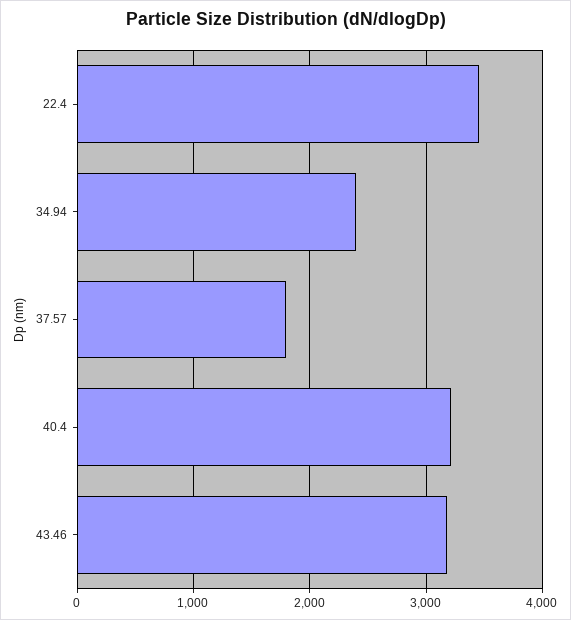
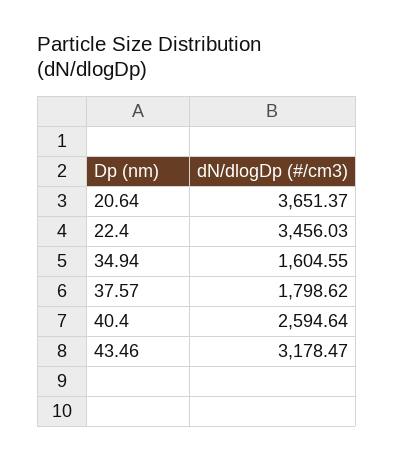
34.94: 2400 -> 1604.55
40.4: 3200 -> 2594.64
20.64: none -> 3651.37

